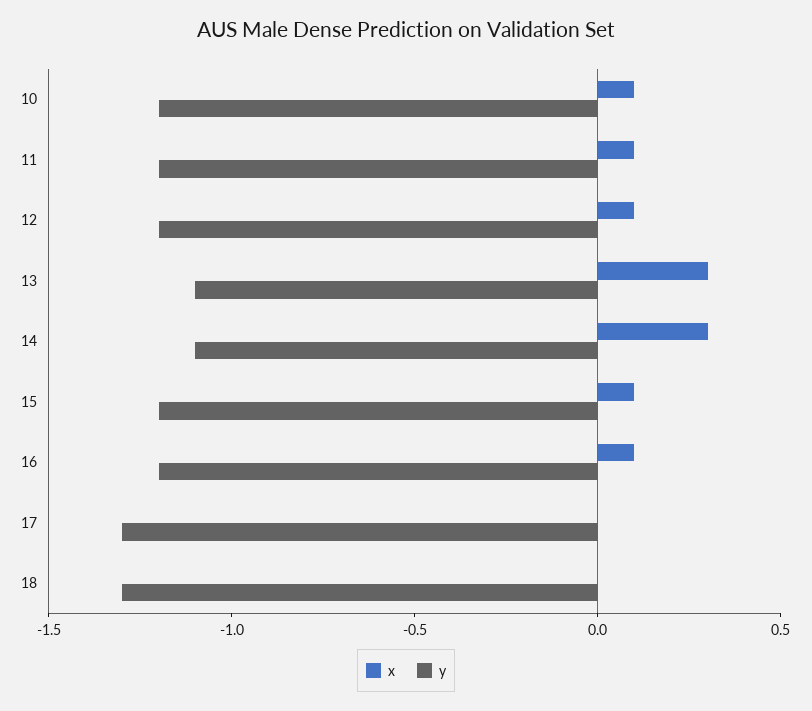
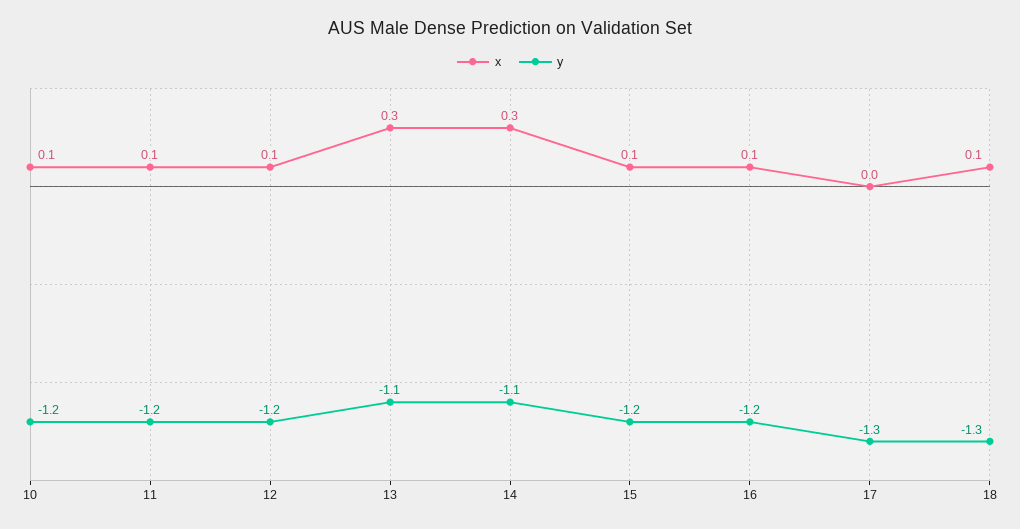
x, 18: 0 -> 0.1

